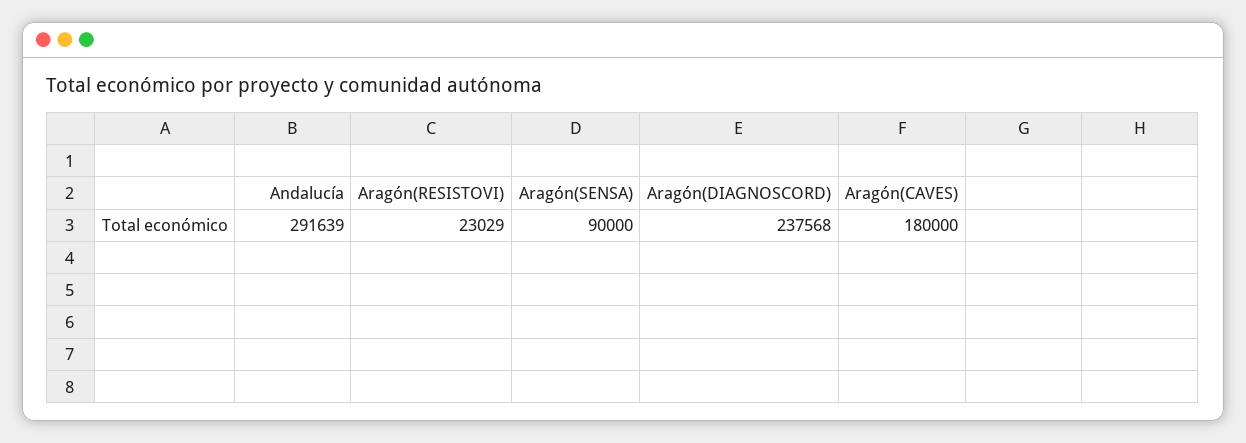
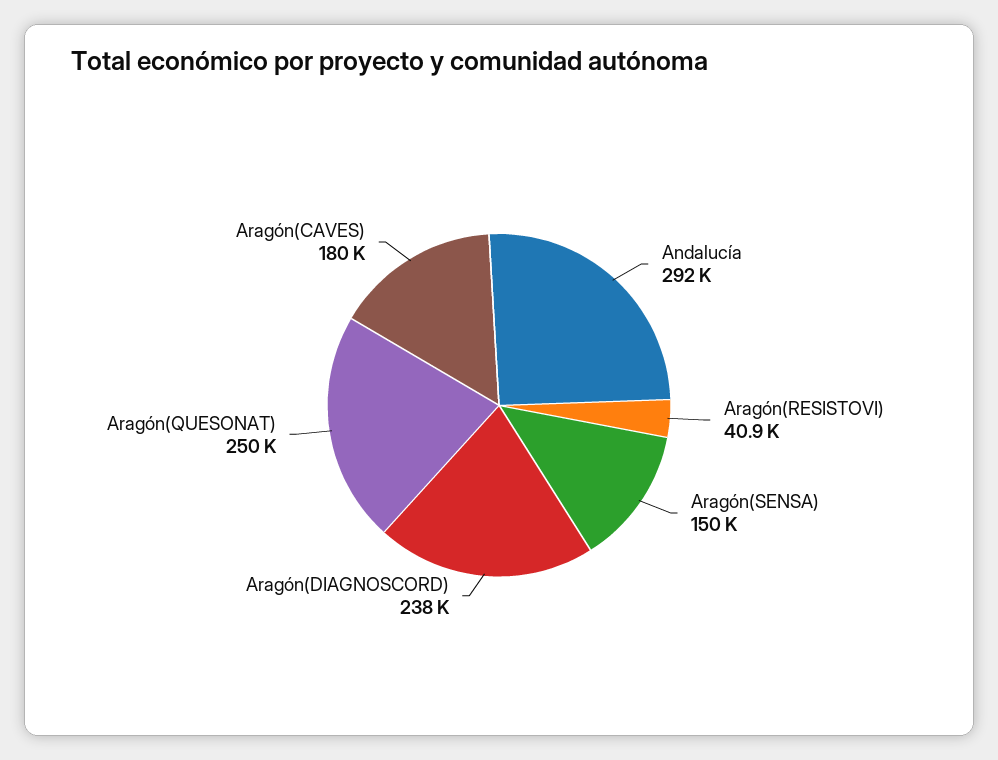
Aragón(RESISTOVI): 23029 -> 40900
Aragón(SENSA): 90000 -> 150000
Aragón(QUESONAT): none -> 250000

